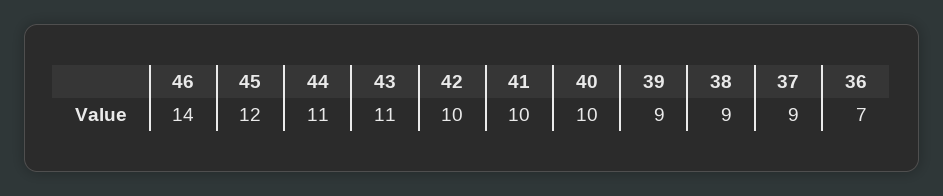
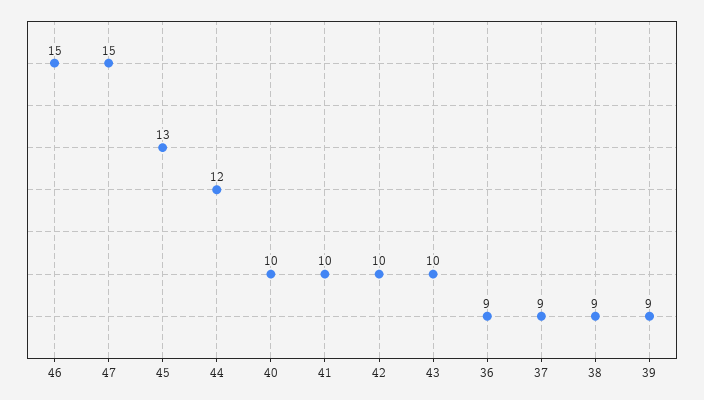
46: 14 -> 15
45: 12 -> 13
44: 11 -> 12
43: 11 -> 10
36: 7 -> 9
47: none -> 15

